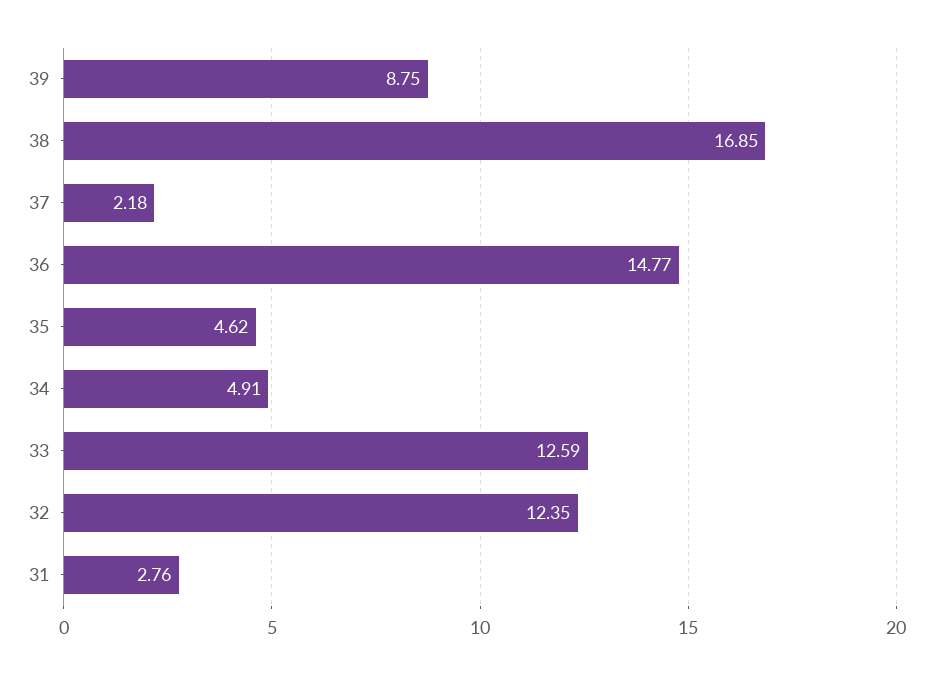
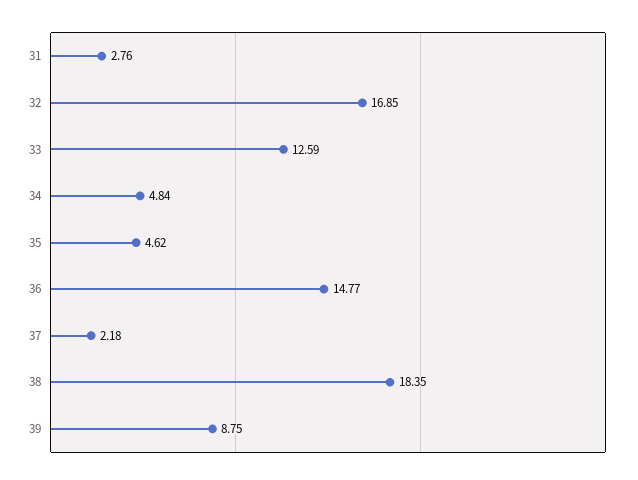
38: 16.85 -> 18.35
34: 4.91 -> 4.84
32: 12.35 -> 16.85

